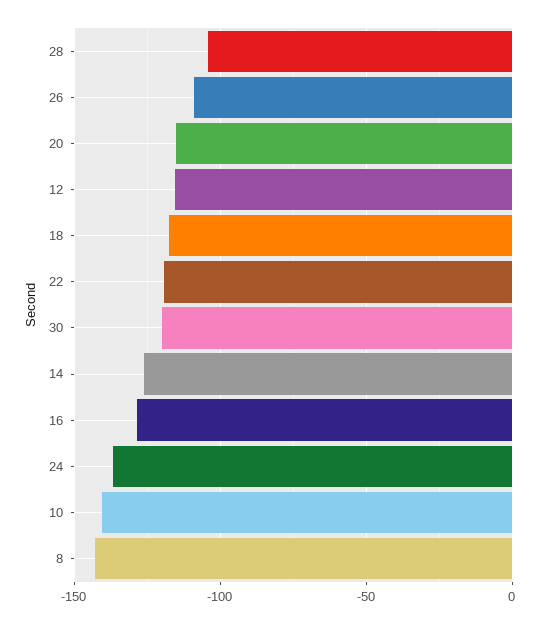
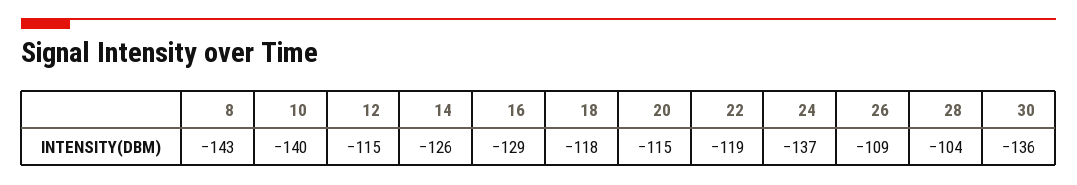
30: -120 -> -136

